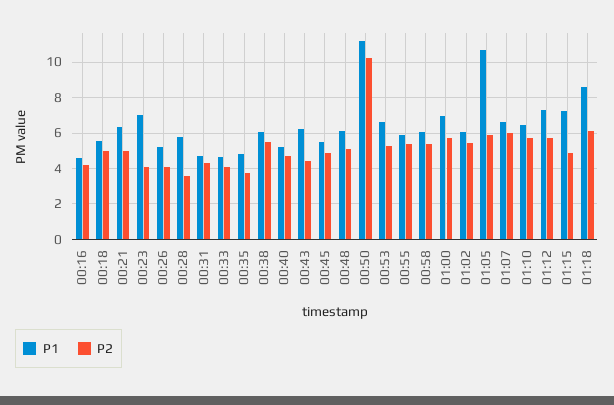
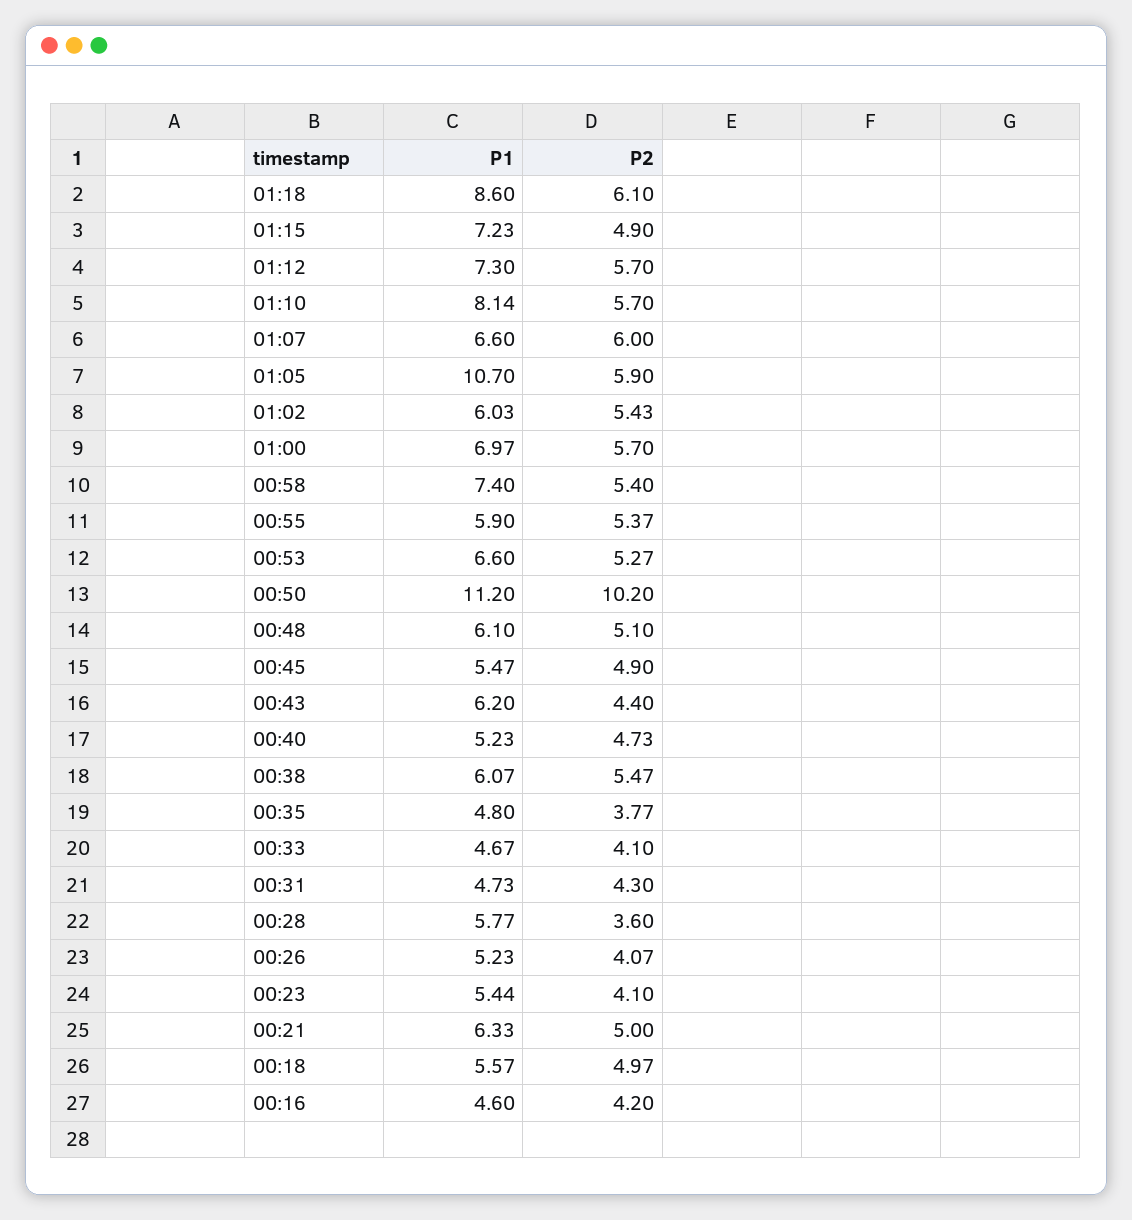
P1, 00:23: 7 -> 5.44
P1, 00:58: 6 -> 7.4
P1, 01:10: 6.5 -> 8.14

